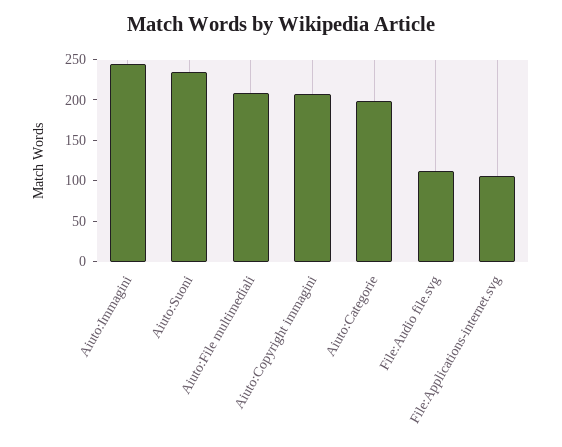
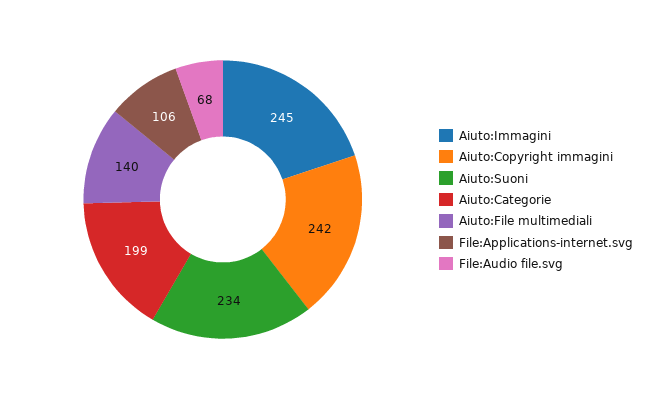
Aiuto:File multimediali: 210 -> 140
Aiuto:Copyright immagini: 210 -> 242
File:Audio file.svg: 110 -> 68

